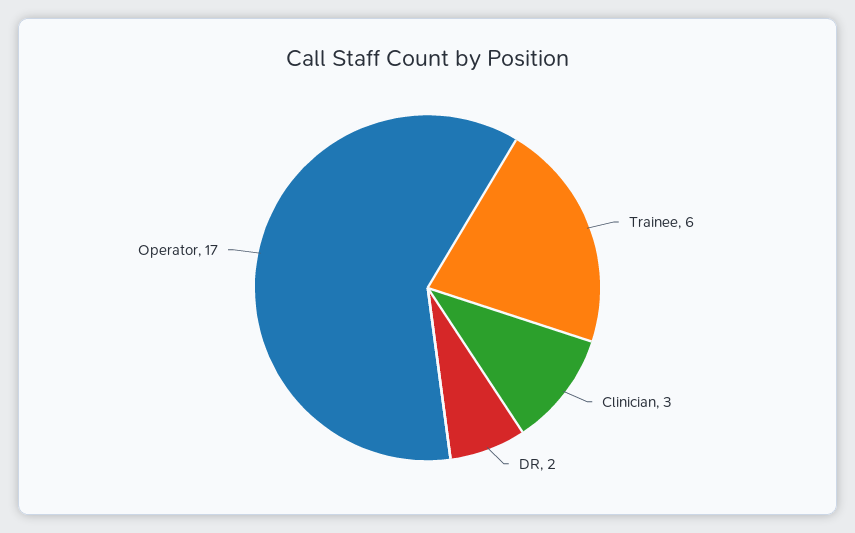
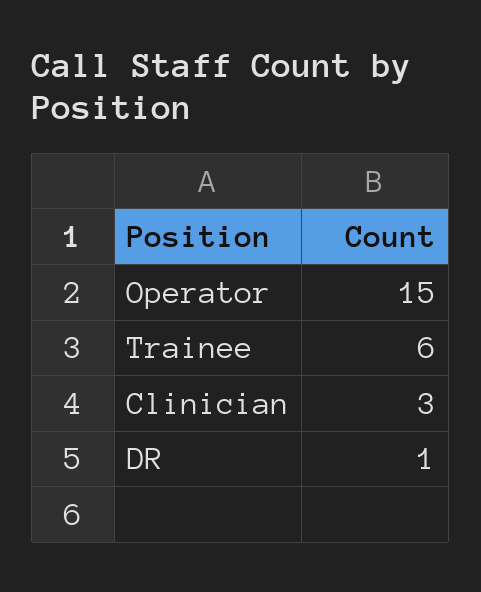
DR: 2 -> 1
Operator: 17 -> 15

